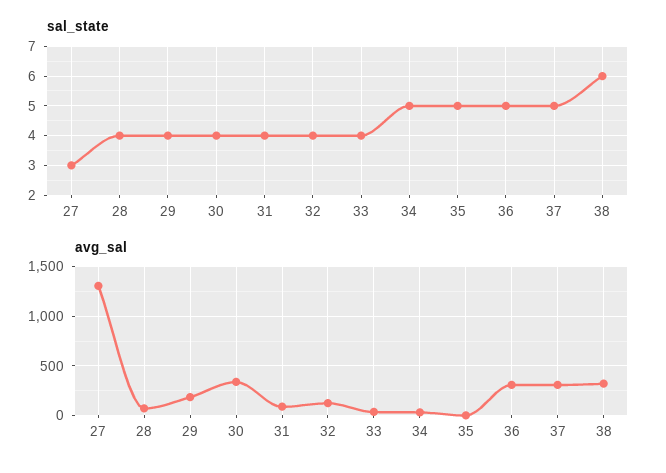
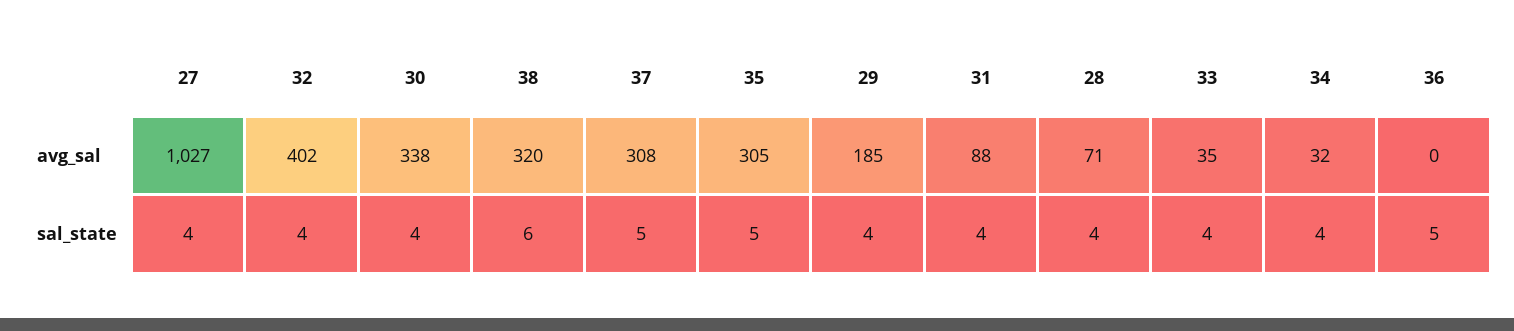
sal_state, 27: 3 -> 4
sal_state, 34: 5 -> 4
avg_sal, 27: 1300 -> 1027
avg_sal, 32: 100 -> 402
avg_sal, 35: 0 -> 305
avg_sal, 36: 300 -> 0

